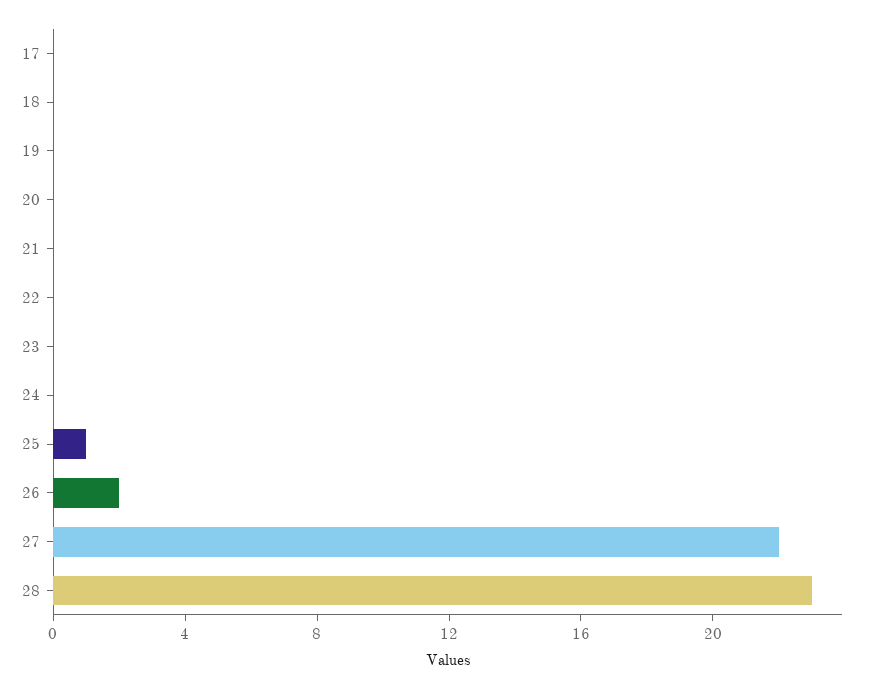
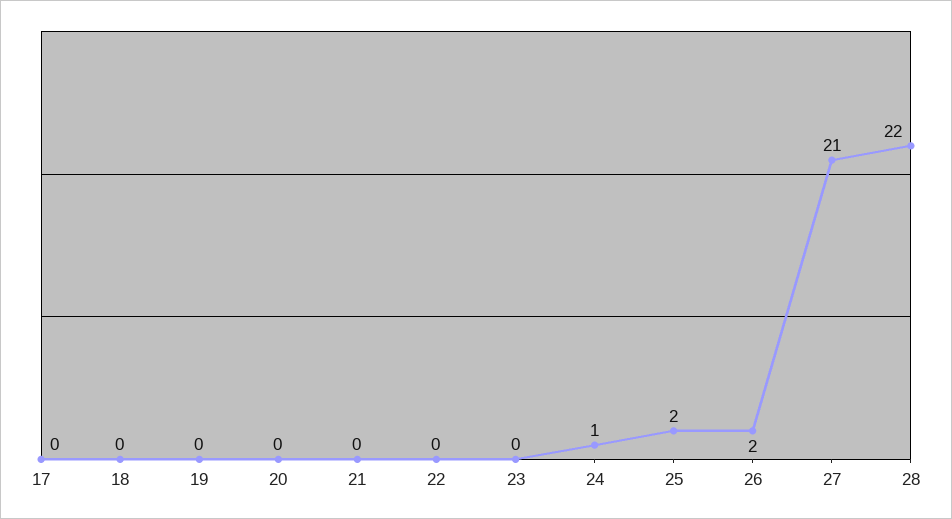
24: 0 -> 1
25: 1 -> 2
27: 22 -> 21
28: 23 -> 22

